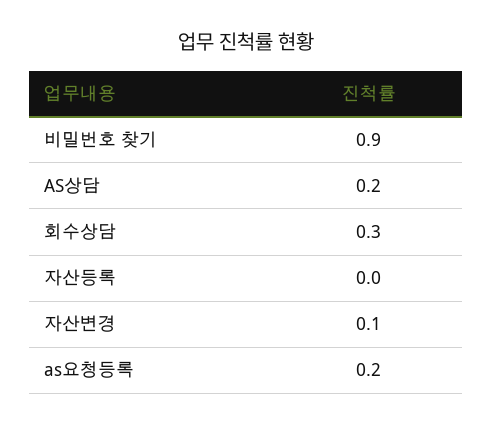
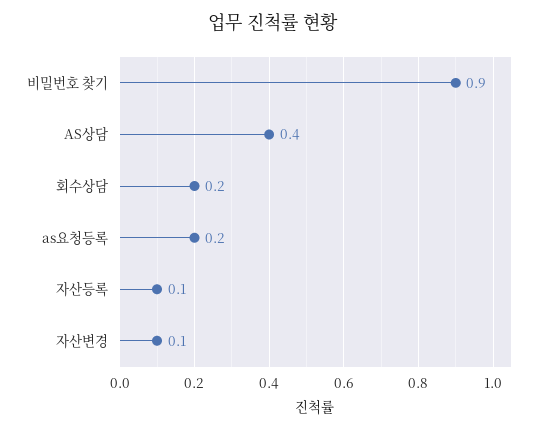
AS상담: 0.2 -> 0.4
회수상담: 0.3 -> 0.2
자산등록: 0 -> 0.1

